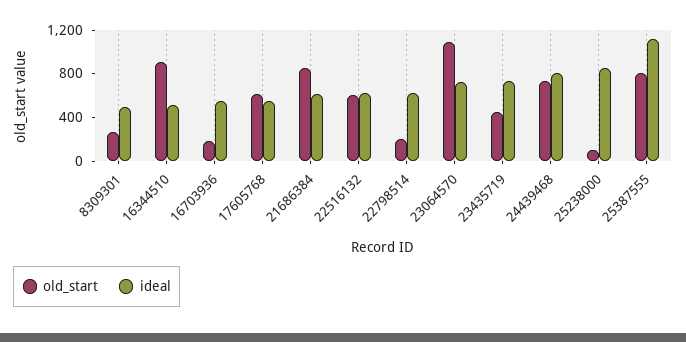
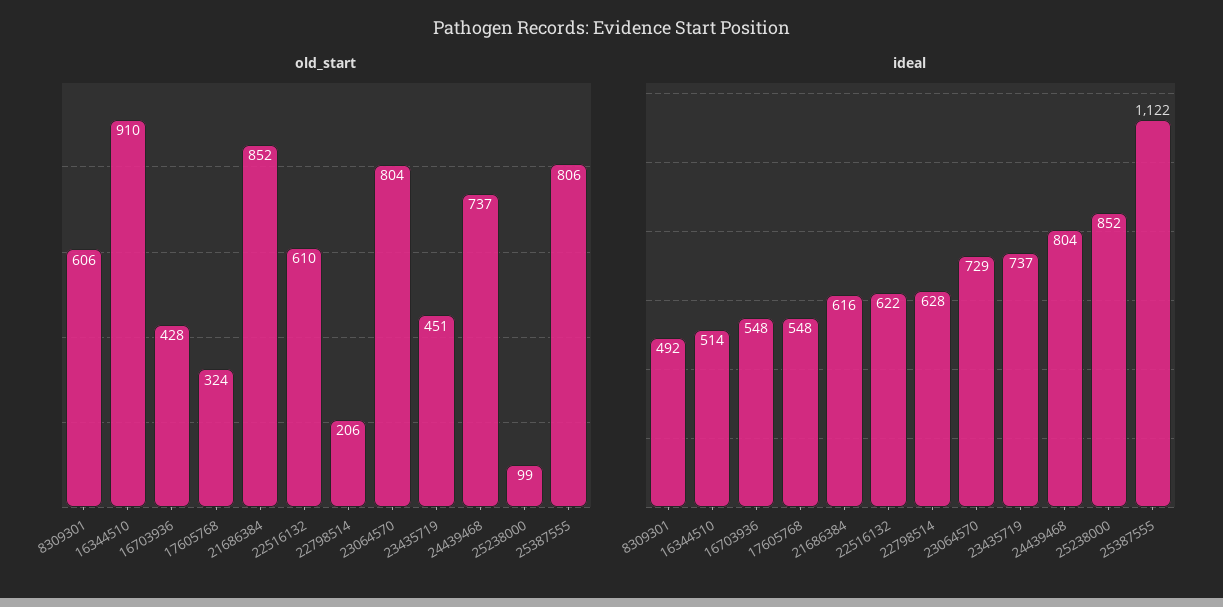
old_start, 8309301: 300 -> 606
old_start, 16703936: 200 -> 428
old_start, 17605768: 600 -> 324
old_start, 23064570: 1100 -> 804

